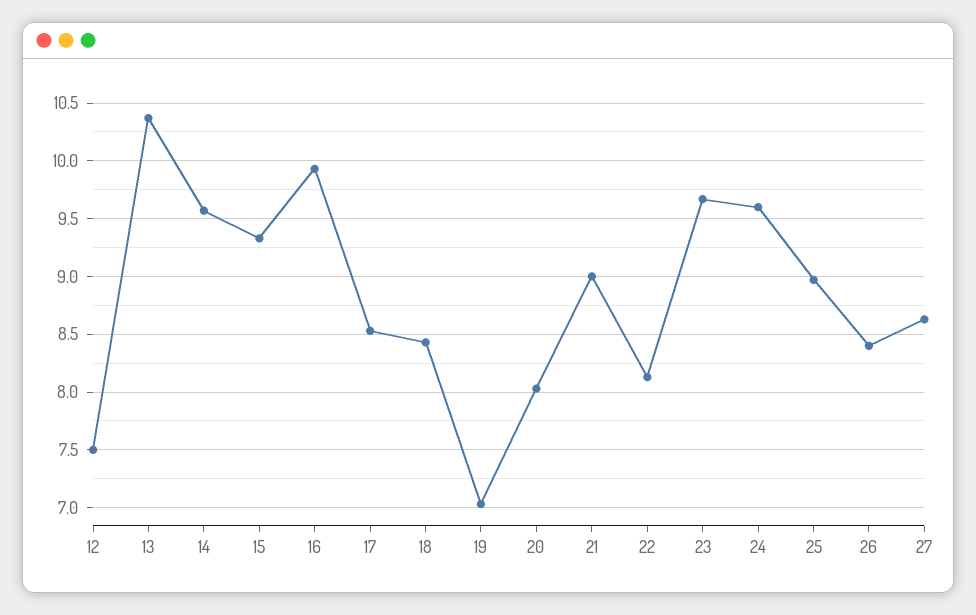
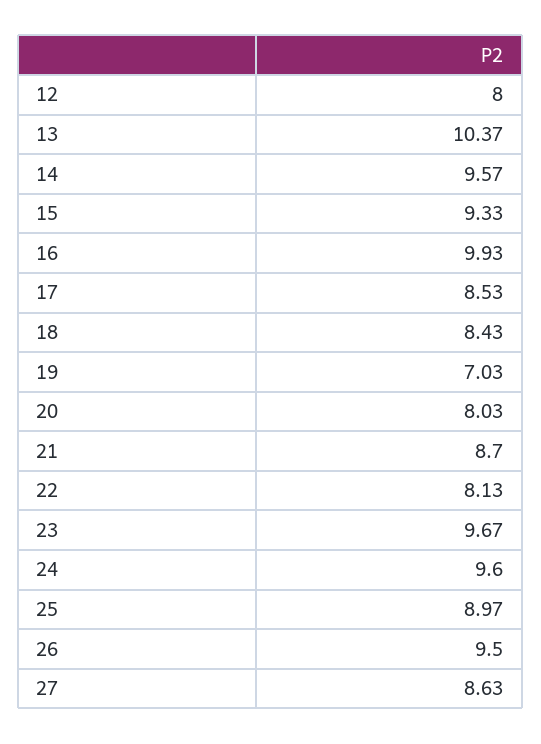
12: 7.5 -> 8
21: 9 -> 8.7
26: 8.4 -> 9.5

